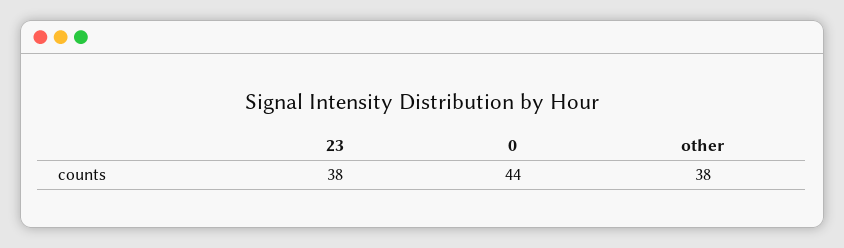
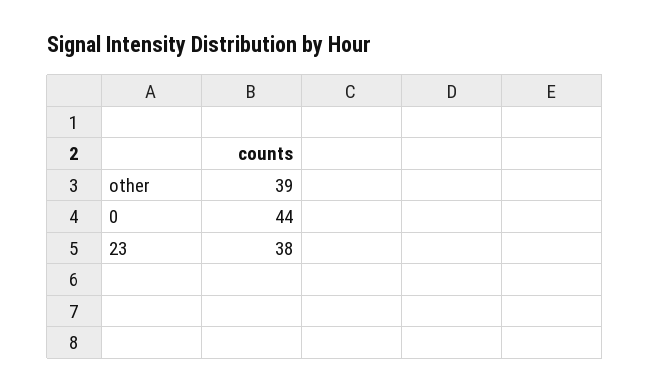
other: 38 -> 39

